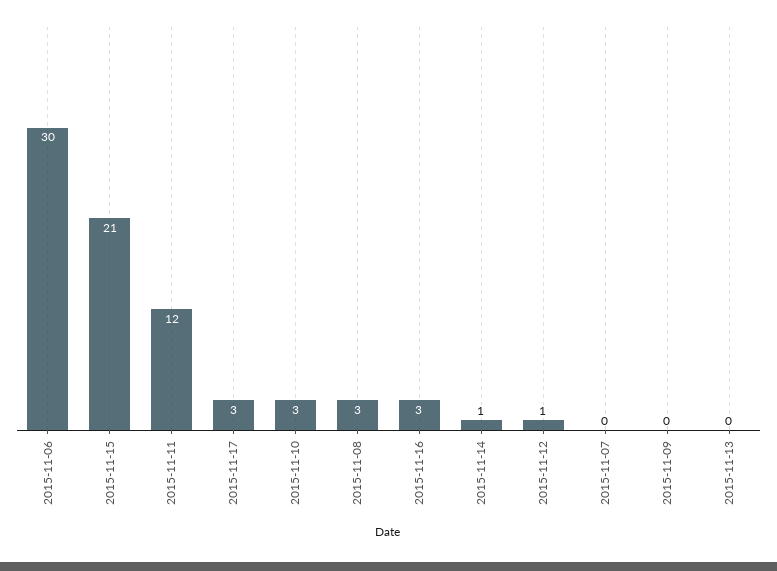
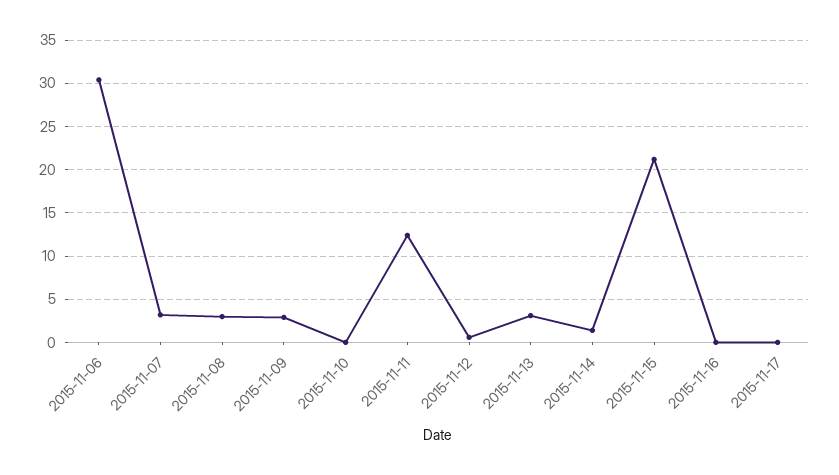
2015-11-17: 3 -> 0
2015-11-10: 3 -> 0
2015-11-16: 3 -> 0
2015-11-07: 0 -> 3
2015-11-09: 0 -> 3
2015-11-13: 0 -> 3

